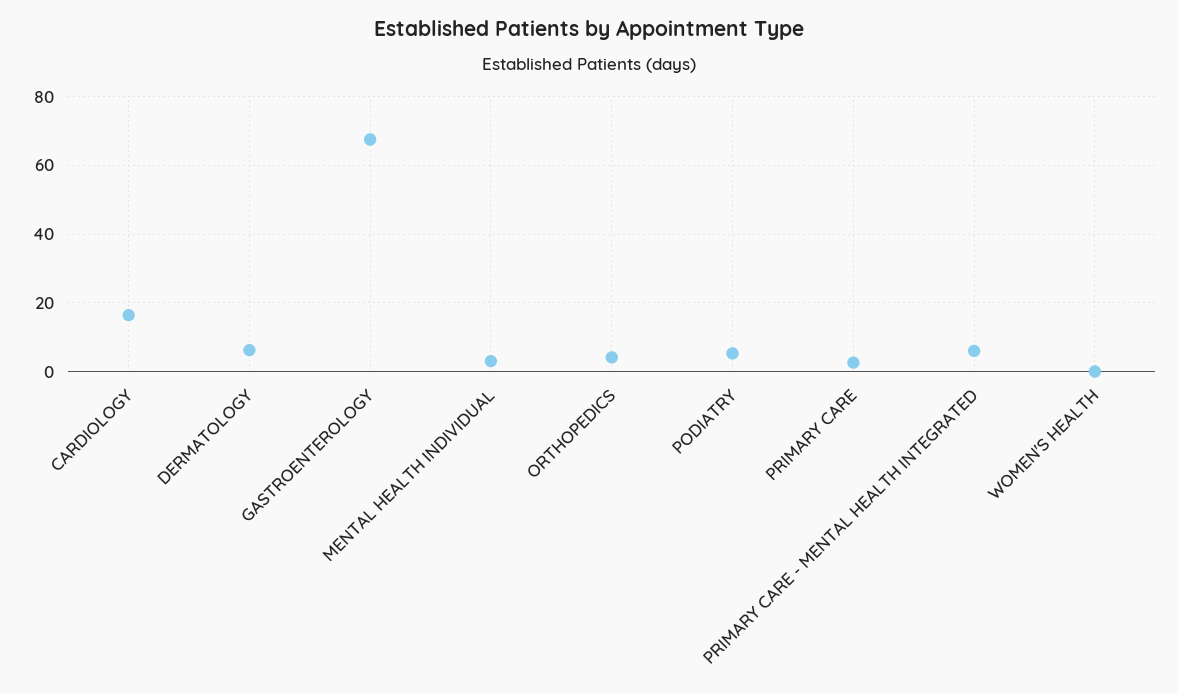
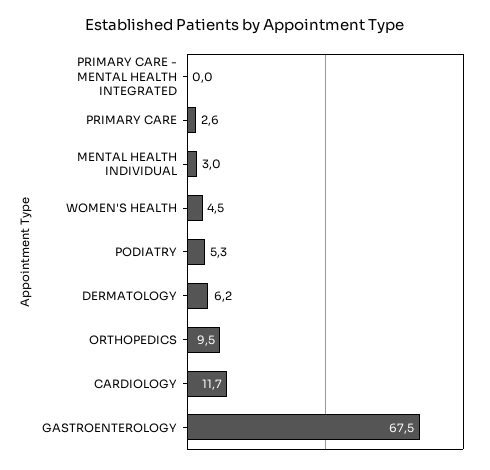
CARDIOLOGY: 16 -> 11.7
ORTHOPEDICS: 4 -> 9.5
PRIMARY CARE - MENTAL HEALTH INTEGRATED: 6 -> 0
WOMEN'S HEALTH: 0 -> 4.5

